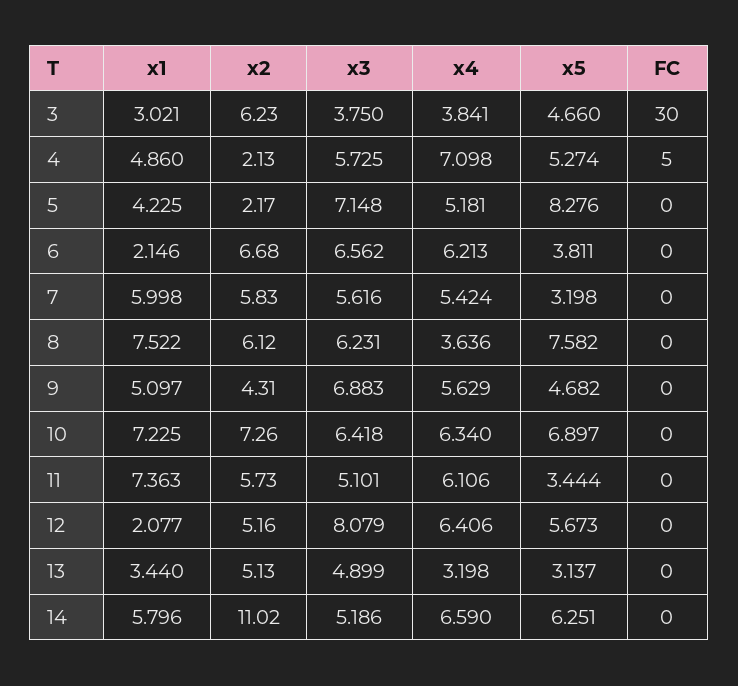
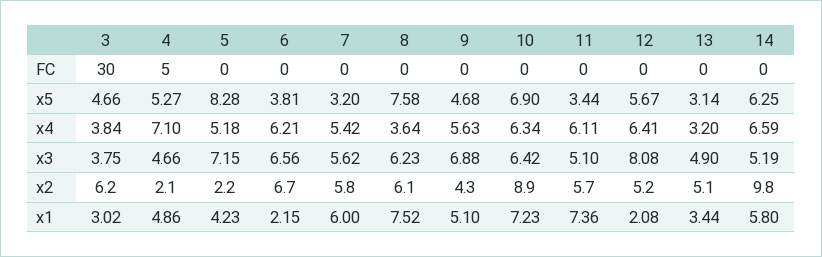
x3, 4: 5.725 -> 4.66
x2, 10: 7.26 -> 8.9
x2, 14: 11.02 -> 9.8

